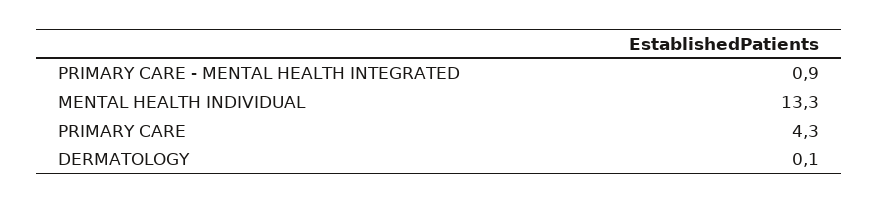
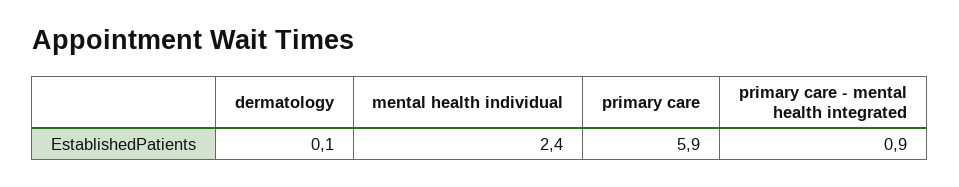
MENTAL HEALTH INDIVIDUAL: 13.3 -> 2.4
PRIMARY CARE: 4.3 -> 5.9

